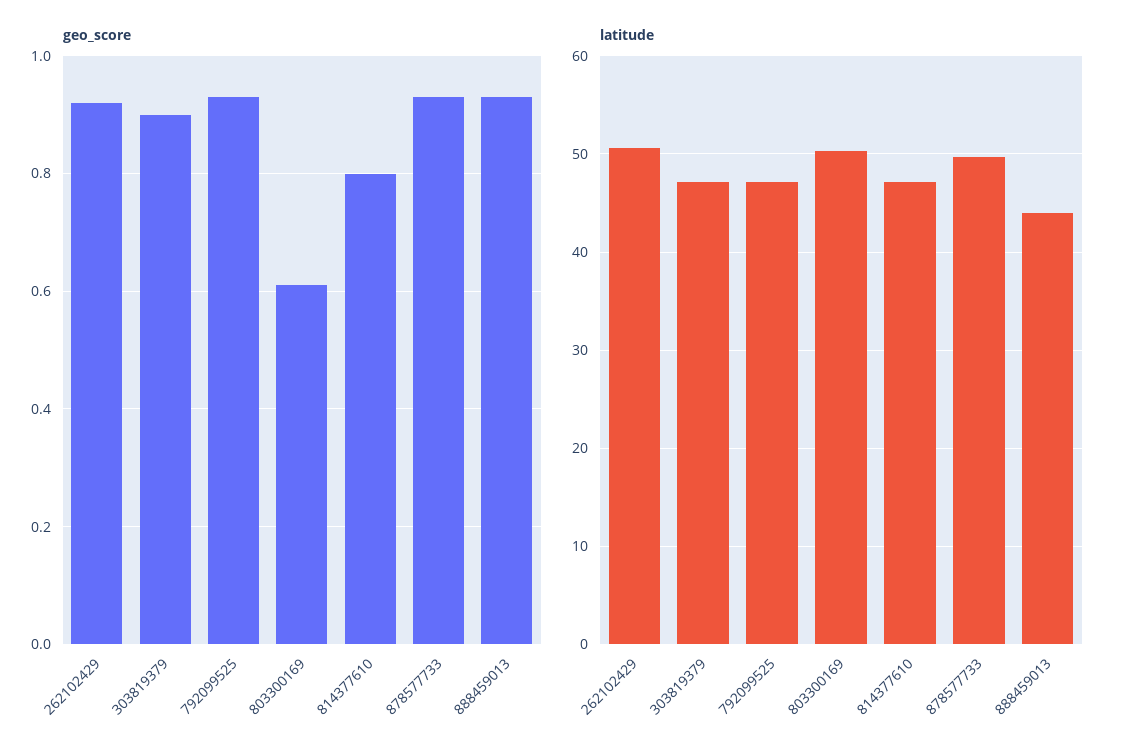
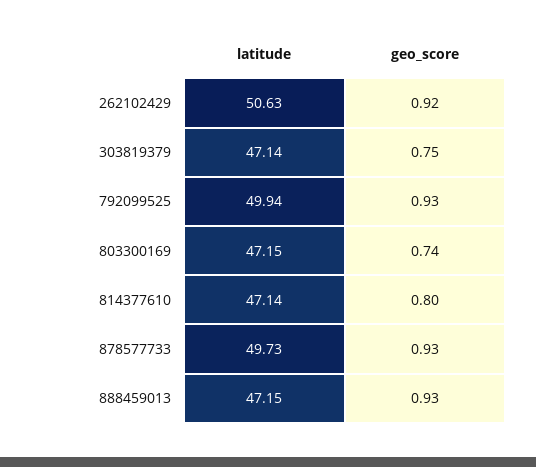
geo_score, 303819379: 0.9 -> 0.75
geo_score, 803300169: 0.6 -> 0.74
latitude, 792099525: 47 -> 49.94
latitude, 803300169: 50 -> 47.15
latitude, 888459013: 44 -> 47.15

